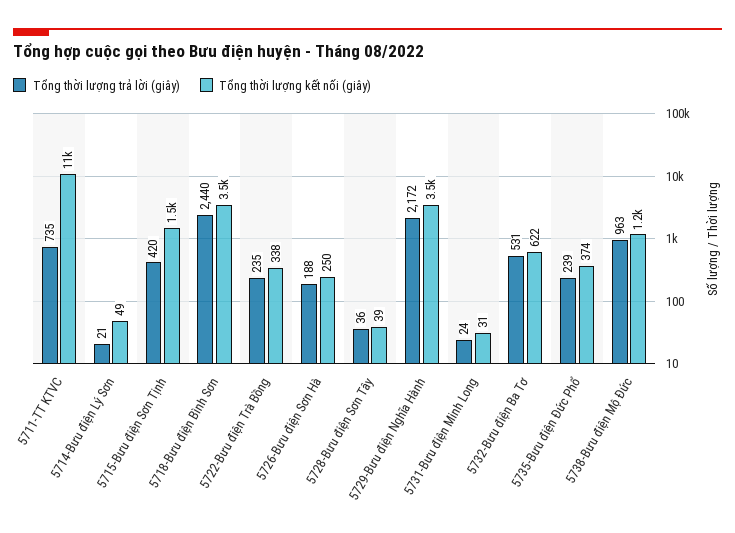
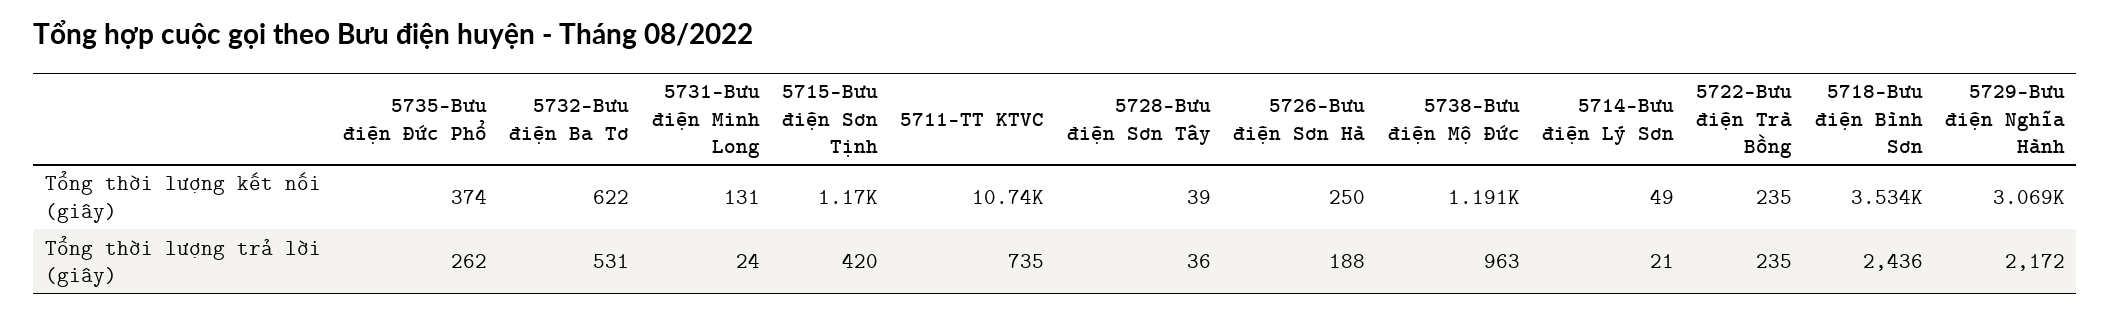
Tổng thời lượng kết nối (giây), 5715-Bưu điện Sơn Tịnh: 1500 -> 1170
Tổng thời lượng trả lời (giây), 5718-Bưu điện Bình Sơn: 2440 -> 2436
Tổng thời lượng kết nối (giây), 5722-Bưu điện Trà Bồng: 338 -> 235
Tổng thời lượng kết nối (giây), 5729-Bưu điện Nghĩa Hành: 3500 -> 3069
Tổng thời lượng kết nối (giây), 5731-Bưu điện Minh Long: 31 -> 131
Tổng thời lượng trả lời (giây), 5735-Bưu điện Đức Phổ: 239 -> 262

